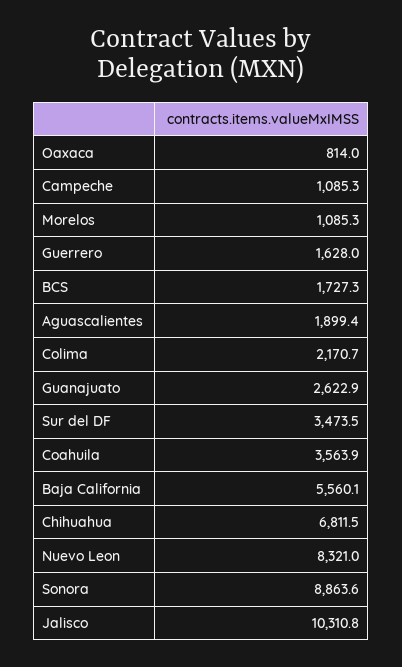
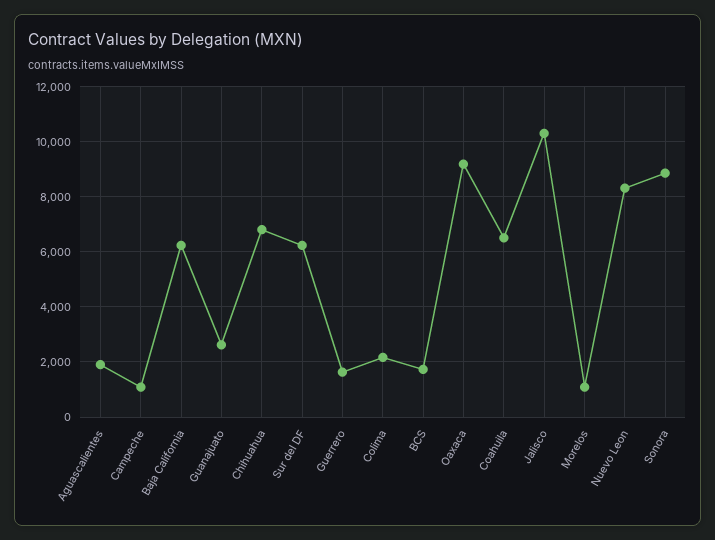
Oaxaca: 814 -> 9250
Sur del DF: 3473.5 -> 6250
Coahuila: 3563.9 -> 6500
Baja California: 5560.1 -> 6250

